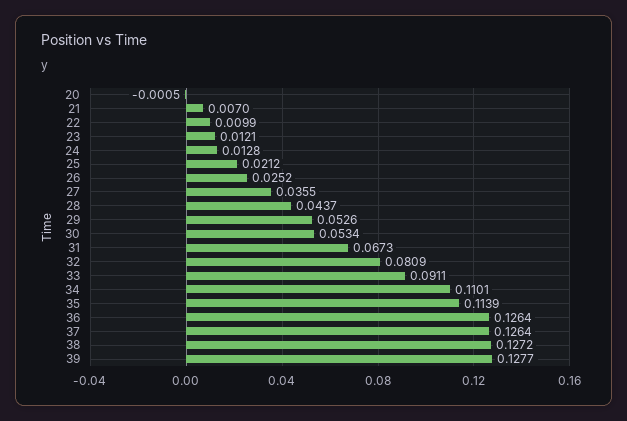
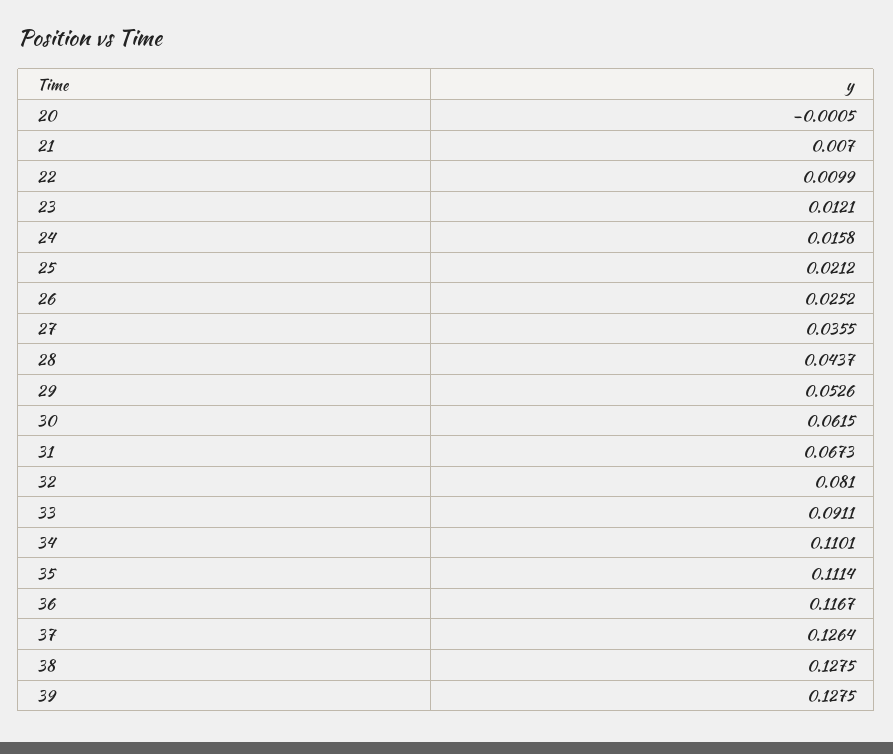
24: 0.0128 -> 0.0158
30: 0.0534 -> 0.0615
32: 0.0809 -> 0.081
35: 0.1139 -> 0.1114
36: 0.1264 -> 0.1167
38: 0.1272 -> 0.1275
39: 0.1277 -> 0.1275

